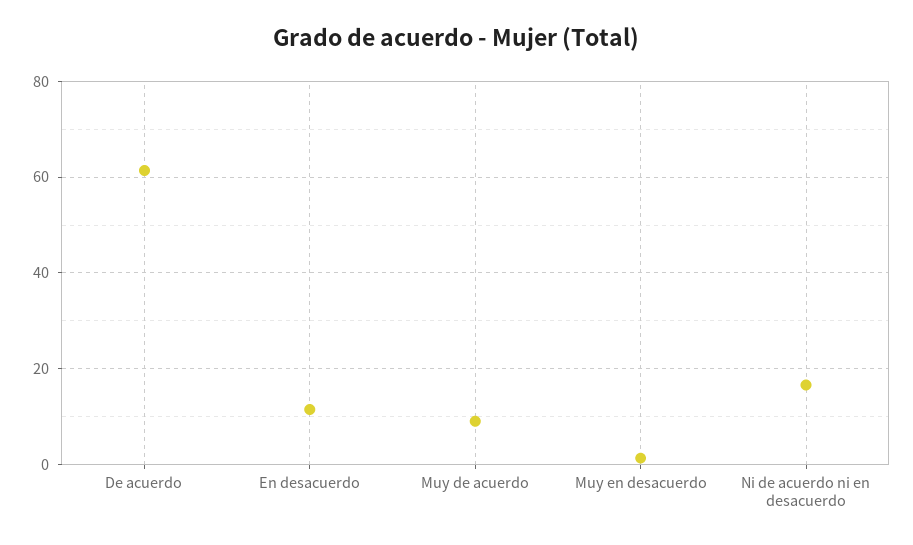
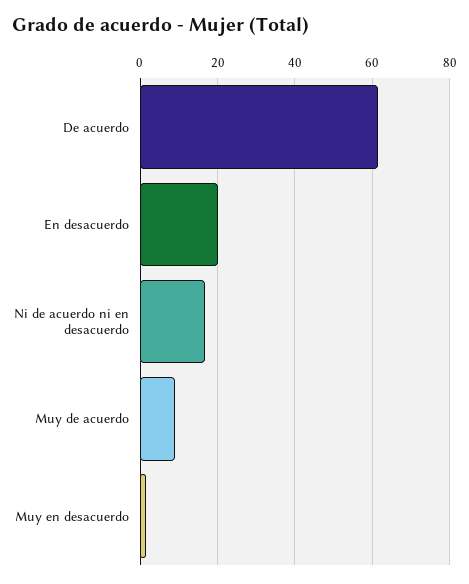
En desacuerdo: 12 -> 20

